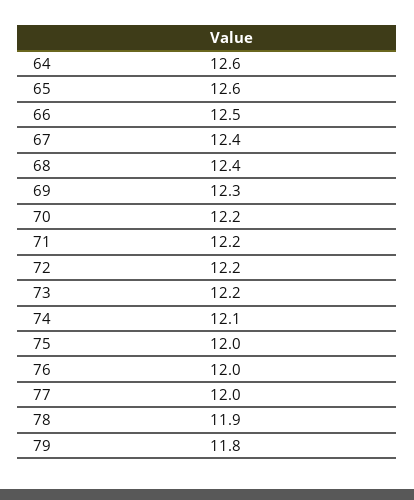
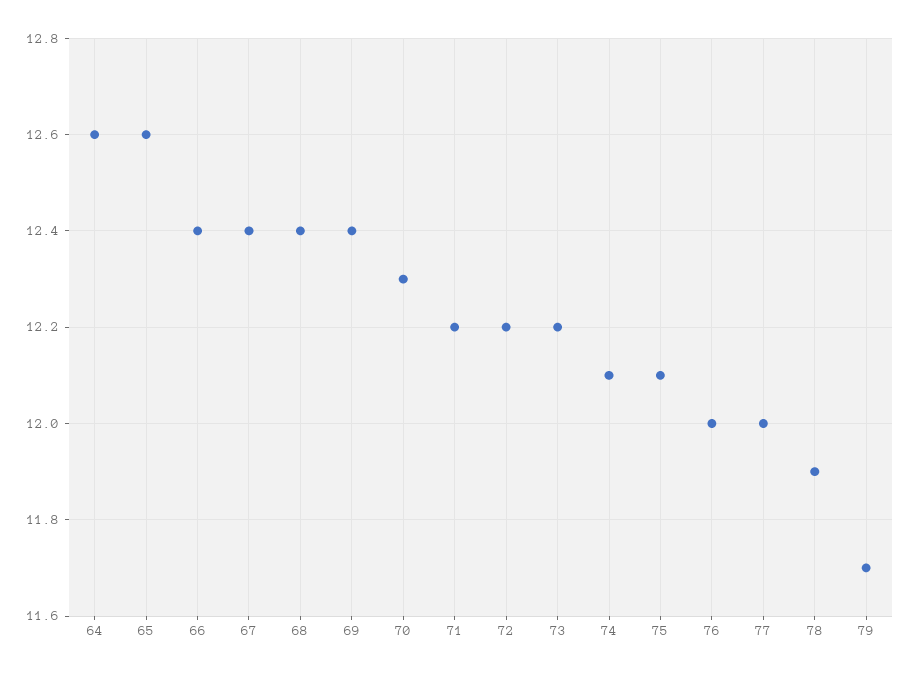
66: 12.5 -> 12.4
69: 12.3 -> 12.4
70: 12.2 -> 12.3
75: 12 -> 12.1
79: 11.8 -> 11.7

